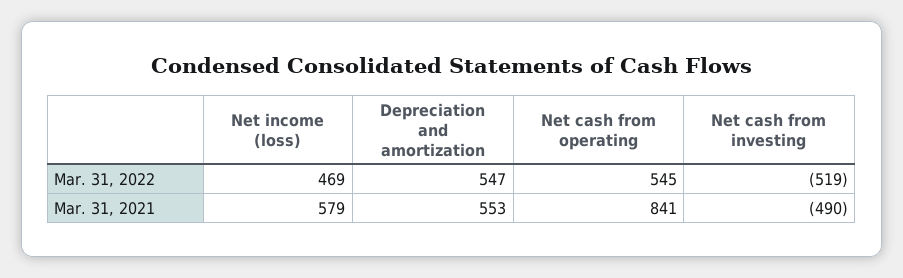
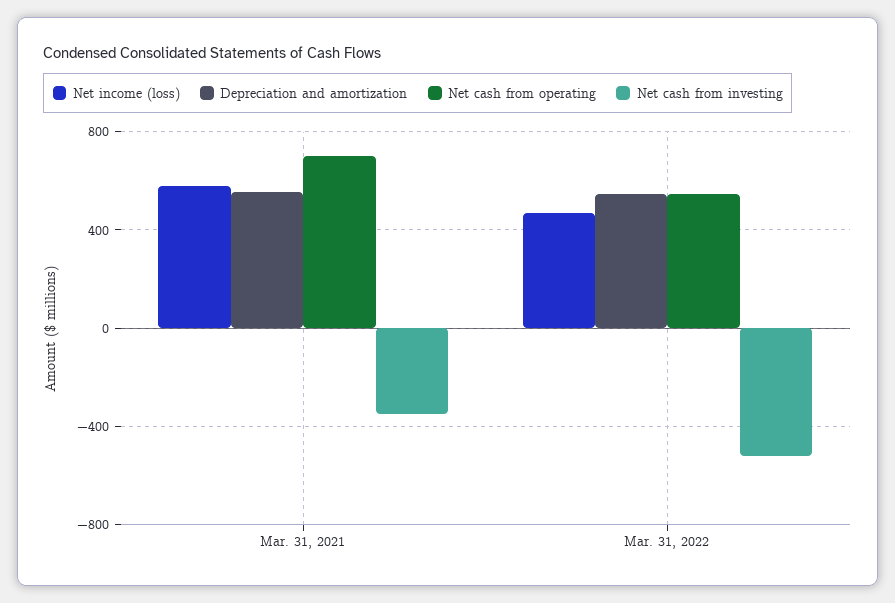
Net cash from operating, Mar. 31, 2021: 841 -> 700
Net cash from investing, Mar. 31, 2021: -490 -> -350

